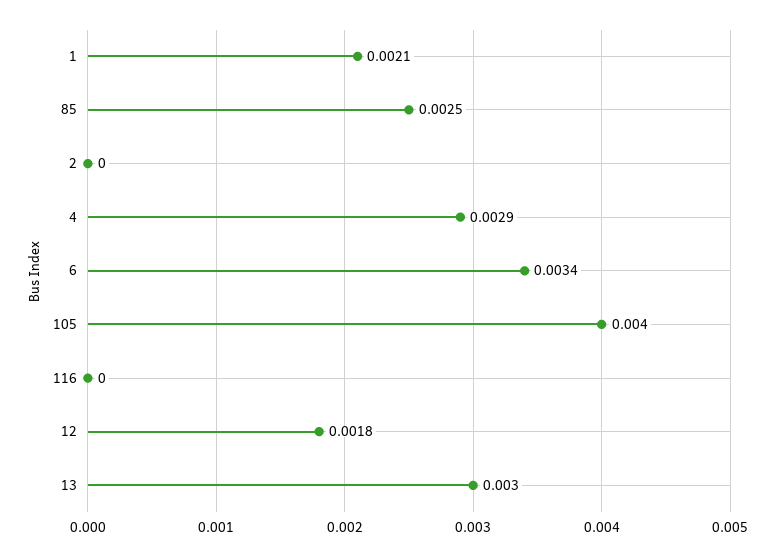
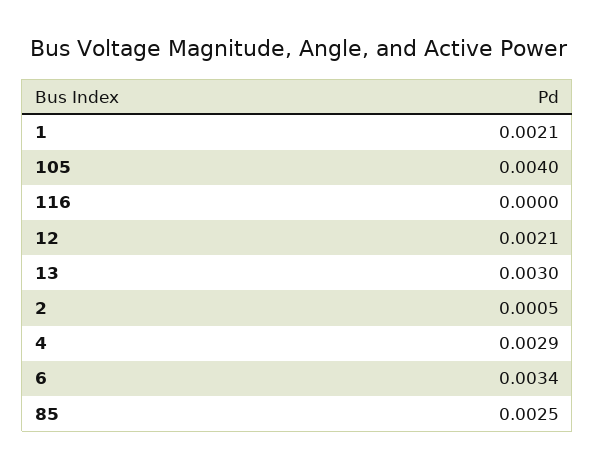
2: 0 -> 0.0005
12: 0.0018 -> 0.0021

